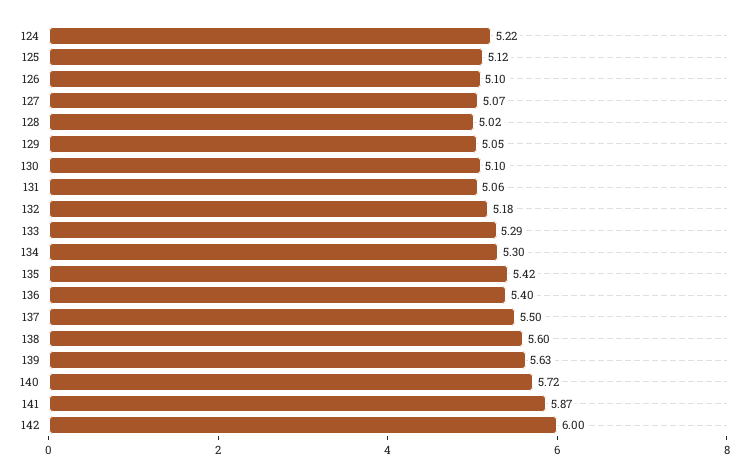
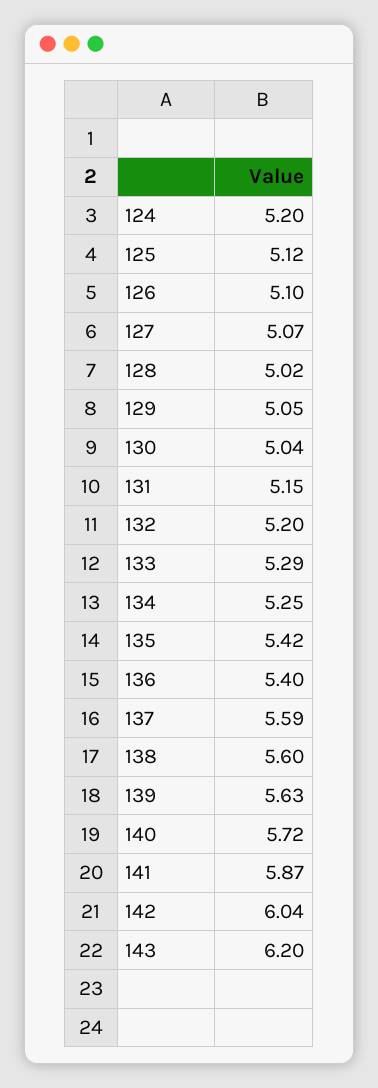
124: 5.22 -> 5.2
130: 5.1 -> 5.04
131: 5.06 -> 5.15
132: 5.18 -> 5.2
134: 5.3 -> 5.25
137: 5.5 -> 5.59
142: 6 -> 6.04
143: none -> 6.2

